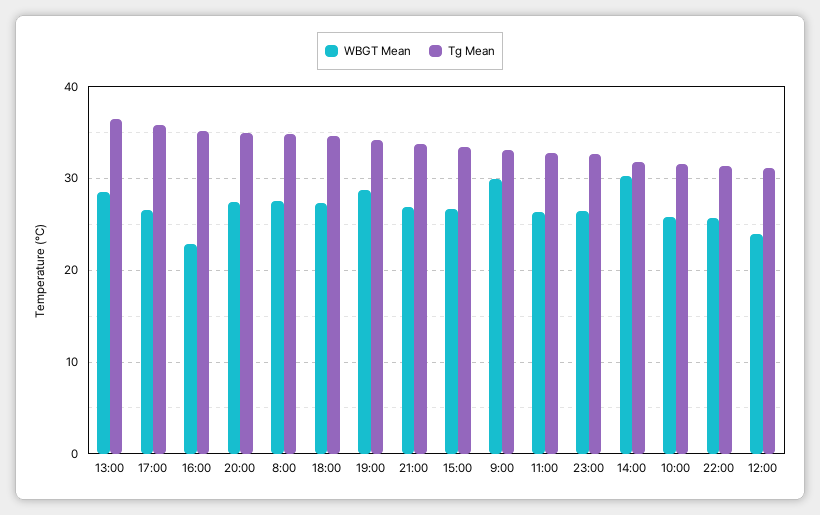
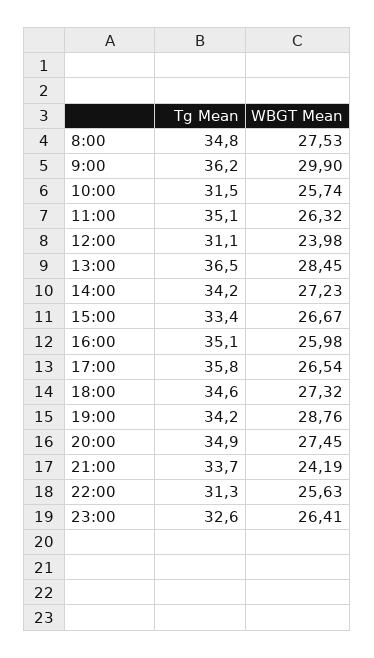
WBGT Mean, 16:00: 23 -> 25.98
WBGT Mean, 21:00: 27 -> 24.19
Tg Mean, 9:00: 33 -> 36.2
Tg Mean, 11:00: 33 -> 35.1
WBGT Mean, 14:00: 30 -> 27.23
Tg Mean, 14:00: 32 -> 34.2

